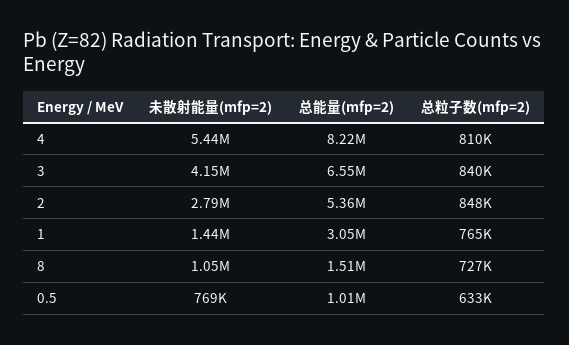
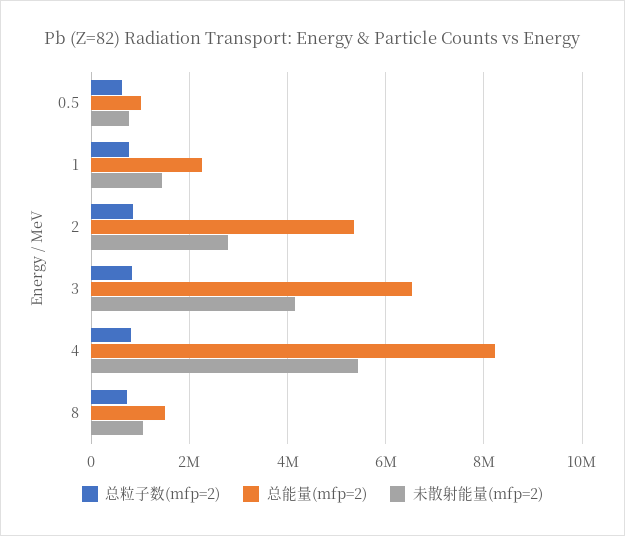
总能量(mfp=2), 1: 3050000 -> 2200000

